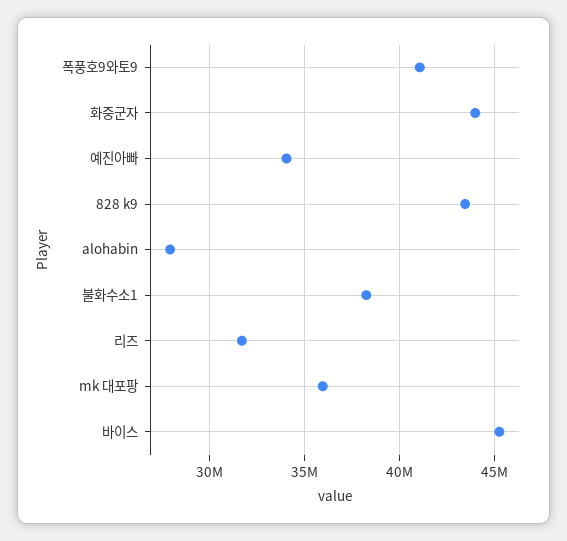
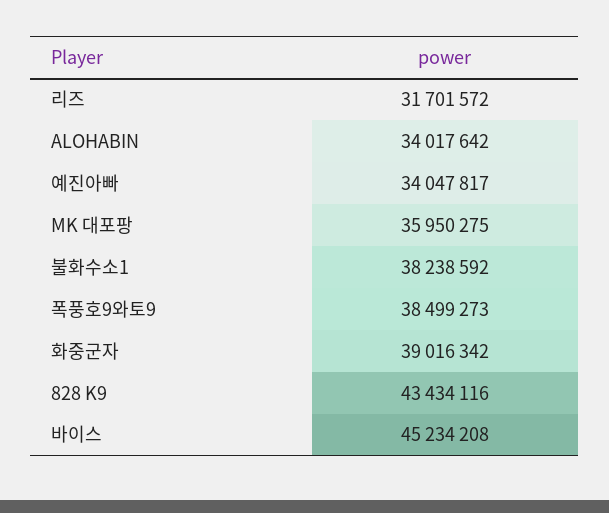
폭풍호9와토9: 41000000 -> 38499273
화중군자: 44000000 -> 39016342
alohabin: 28000000 -> 34017642

